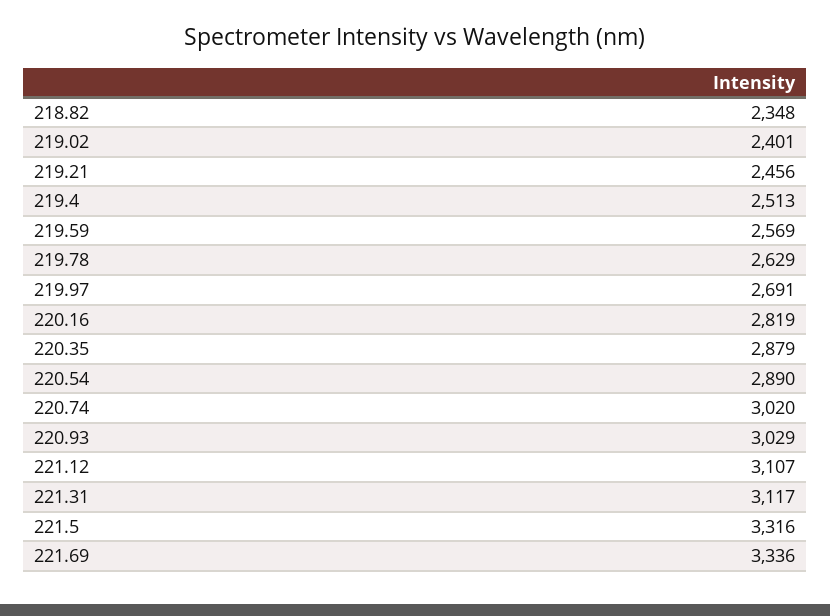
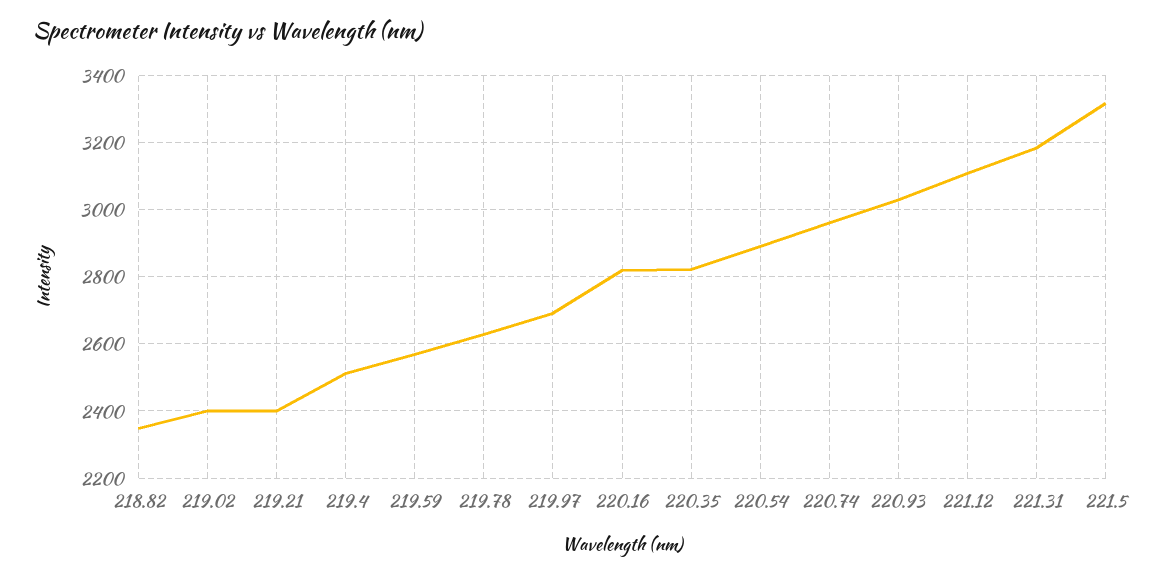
219.21: 2456 -> 2400
220.35: 2879 -> 2820
220.74: 3020 -> 2960
221.31: 3117 -> 3180
221.69: 3336 -> none

